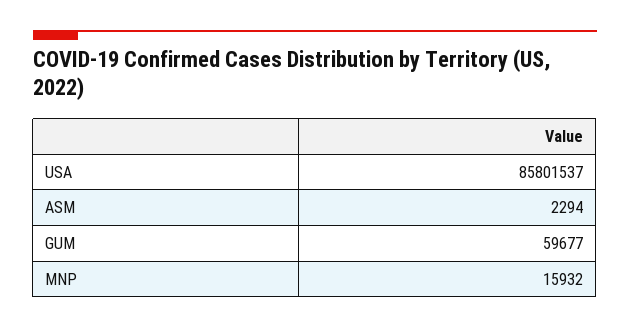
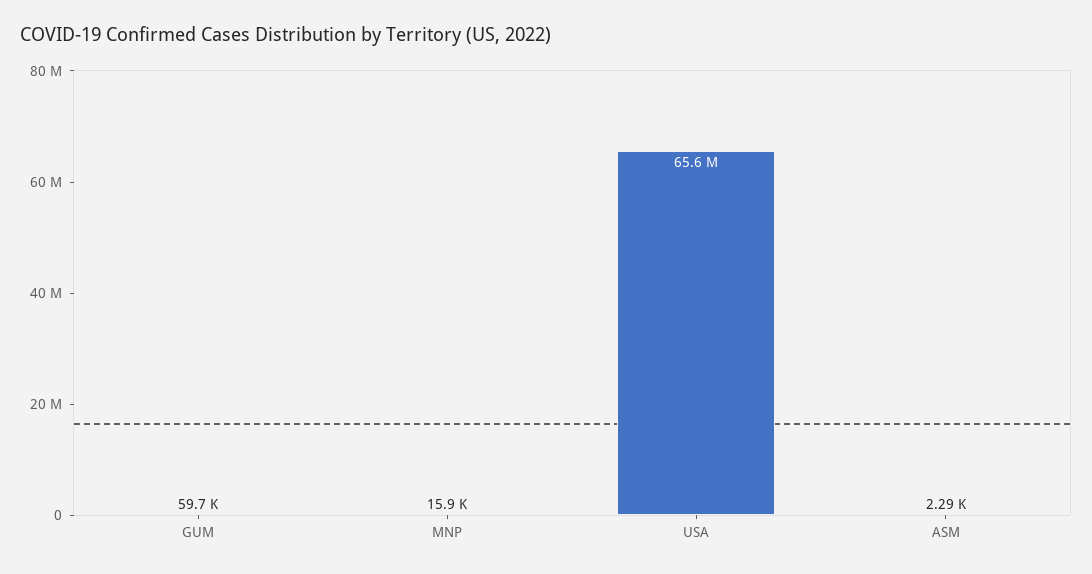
USA: 85801537 -> 65600000

